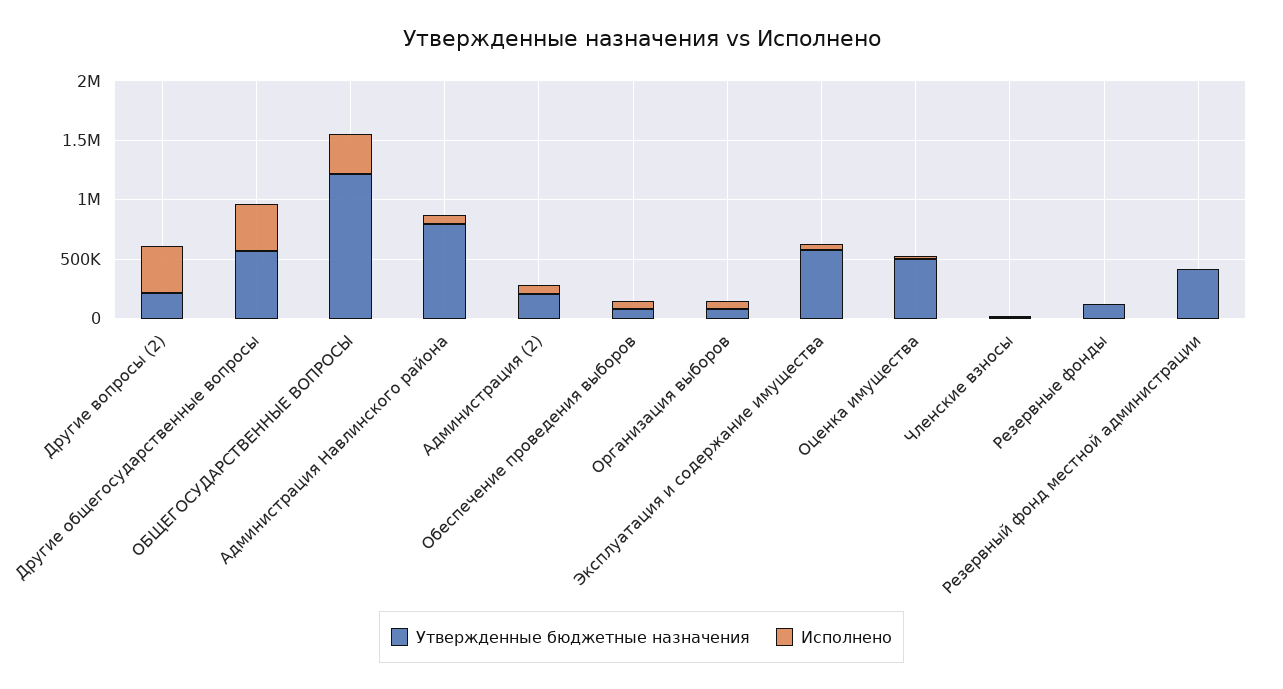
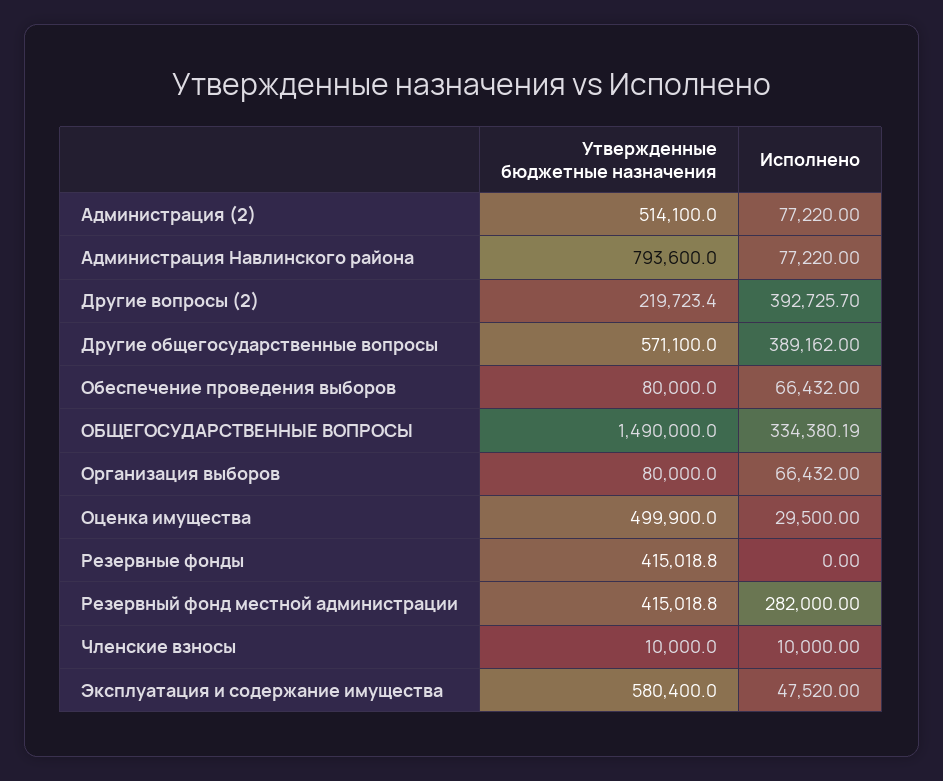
Утвержденные бюджетные назначения, ОБЩЕГОСУДАРСТВЕННЫЕ ВОПРОСЫ: 1200000 -> 1490000
Утвержденные бюджетные назначения, Администрация (2): 200000 -> 514100
Утвержденные бюджетные назначения, Резервные фонды: 100000 -> 415018.8
Исполнено, Резервный фонд местной администрации: 0 -> 282000

